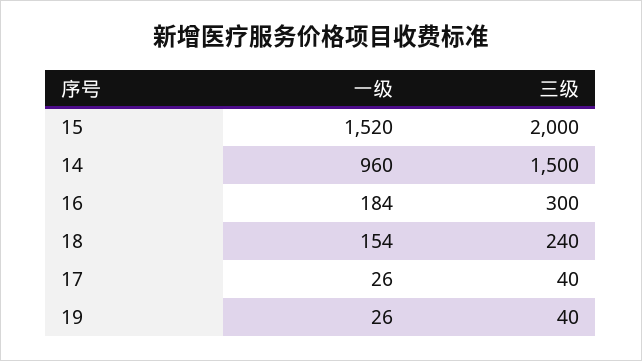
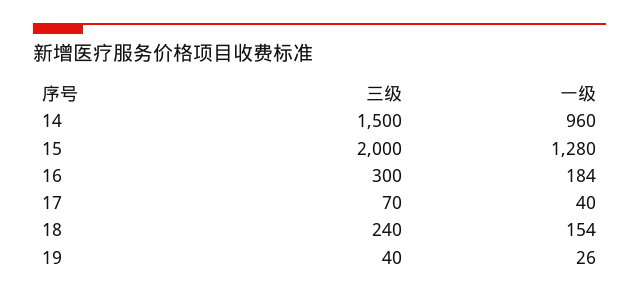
一级, 15: 1520 -> 1280
一级, 17: 26 -> 40
三级, 17: 40 -> 70

